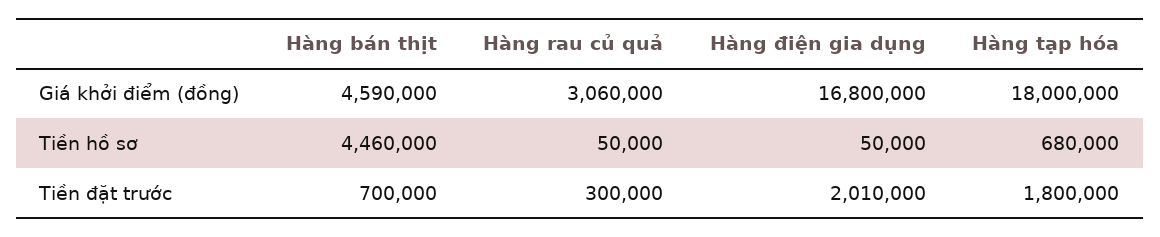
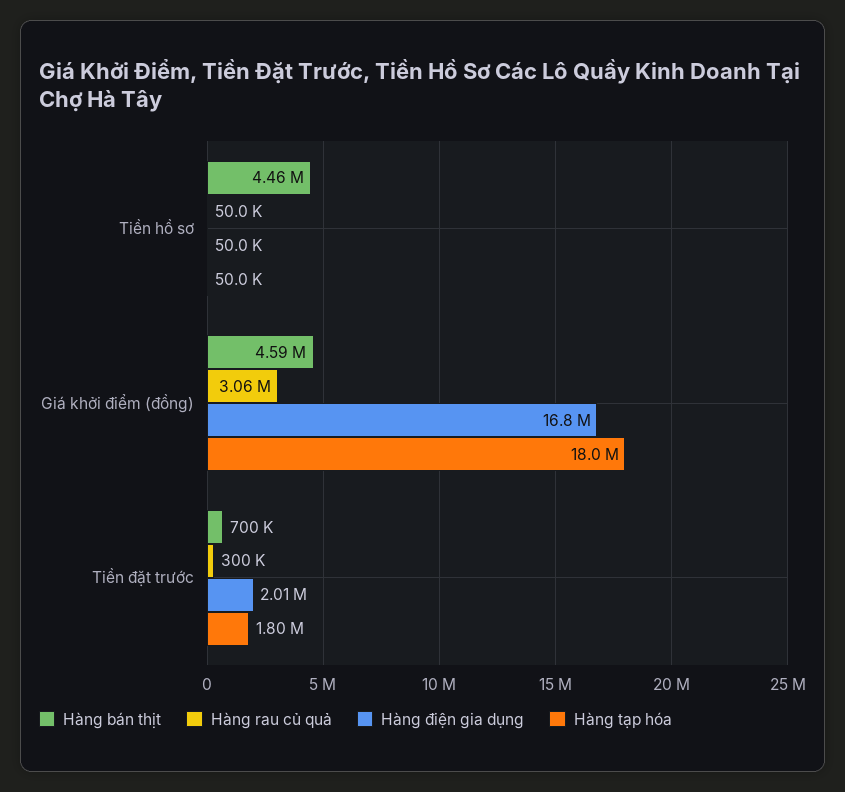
Hàng tạp hóa, Tiền hồ sơ: 680000 -> 50000

